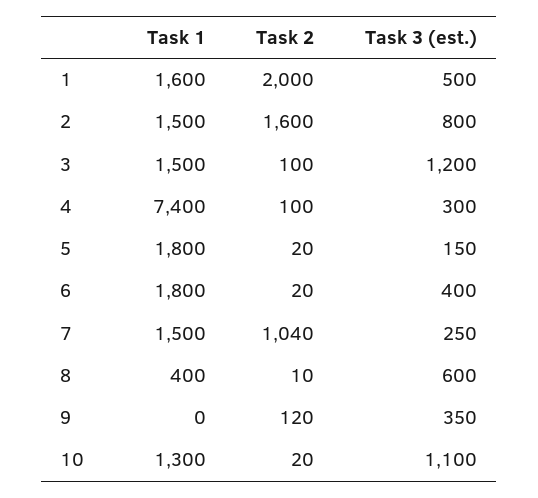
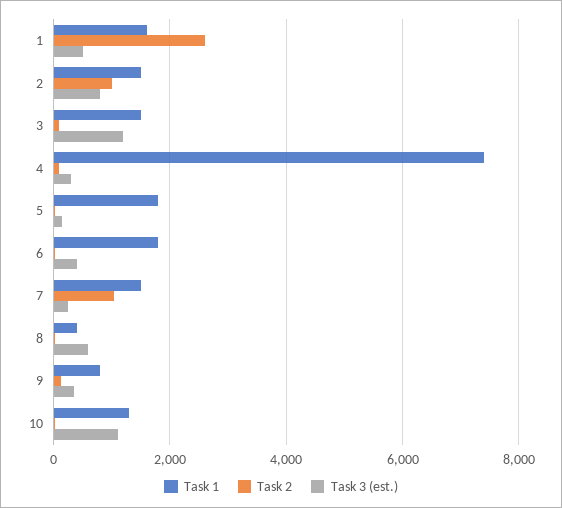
Task 2, 1: 2000 -> 2600
Task 2, 2: 1600 -> 1000
Task 1, 9: 0 -> 800

